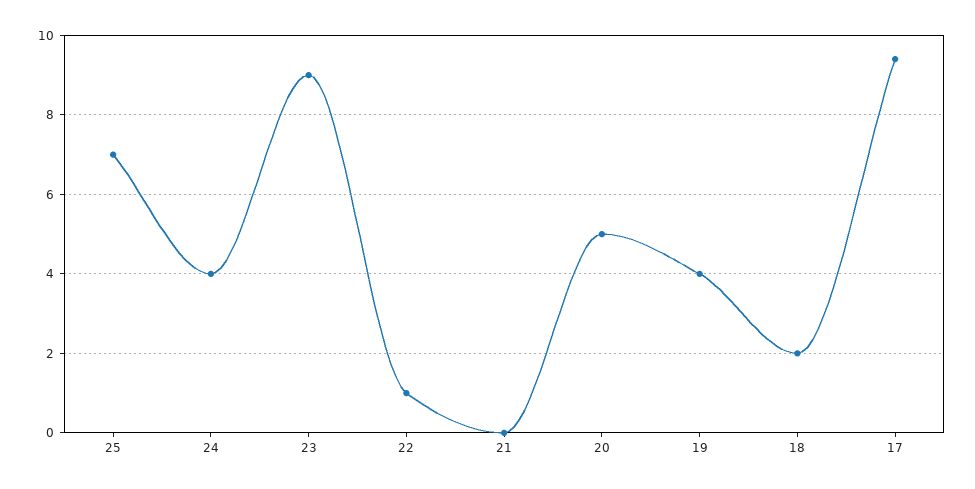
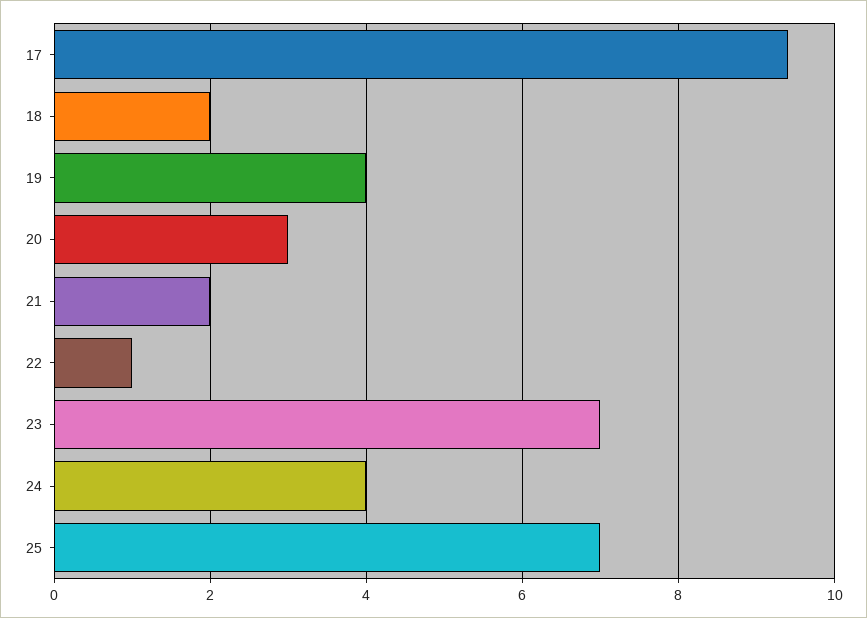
23: 9 -> 7
21: 0 -> 2
20: 5 -> 3

